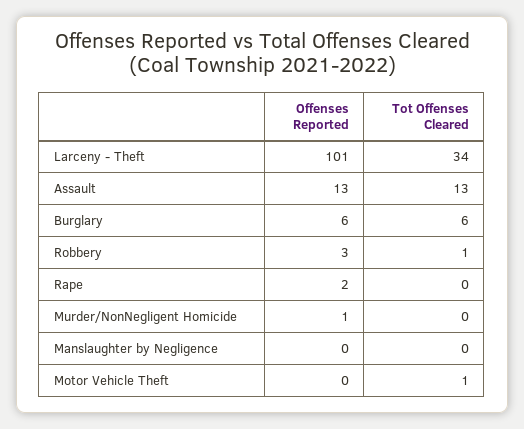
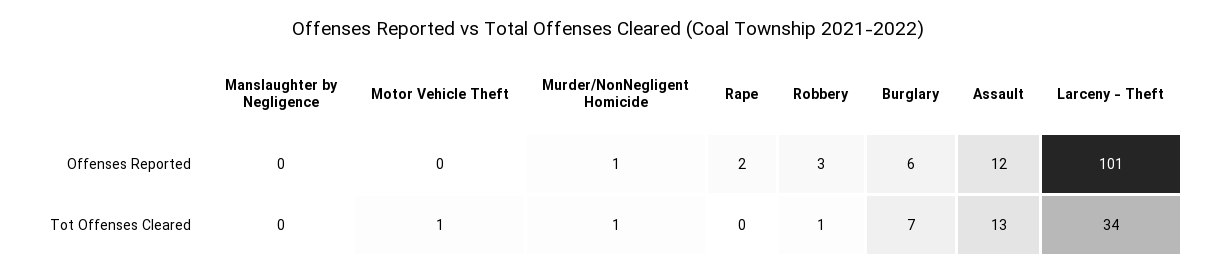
Offenses Reported, Assault: 13 -> 12
Tot Offenses Cleared, Burglary: 6 -> 7
Tot Offenses Cleared, Murder/NonNegligent Homicide: 0 -> 1

